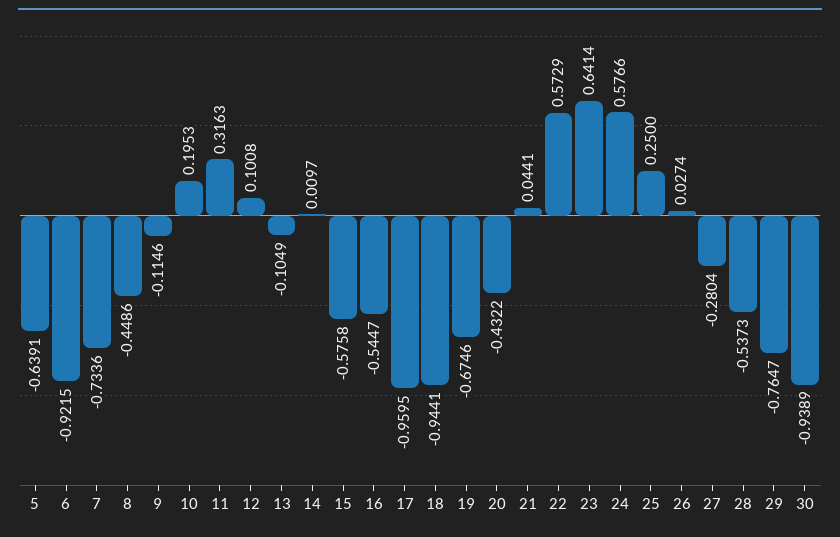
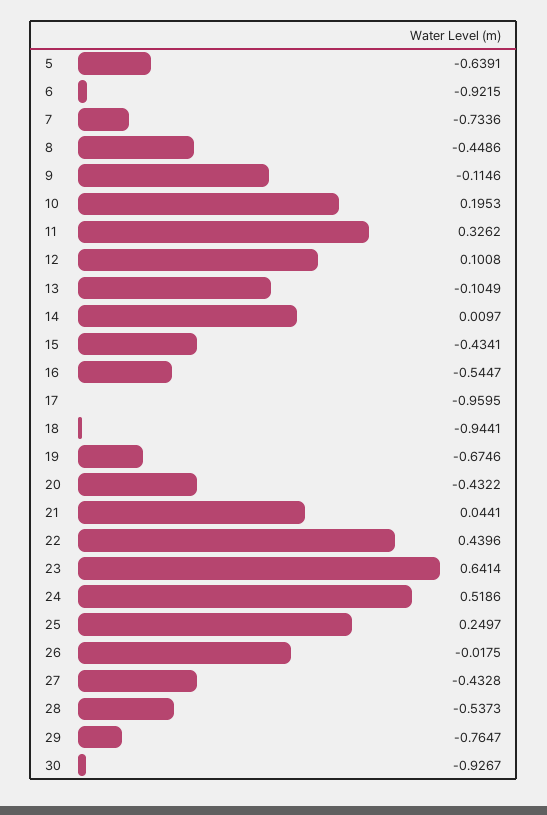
11: 0.3163 -> 0.3262
15: -0.5758 -> -0.4341
22: 0.5729 -> 0.4396
24: 0.5766 -> 0.5186
25: 0.25 -> 0.2497
26: 0.0274 -> -0.0175
27: -0.2804 -> -0.4328
30: -0.9389 -> -0.9267

